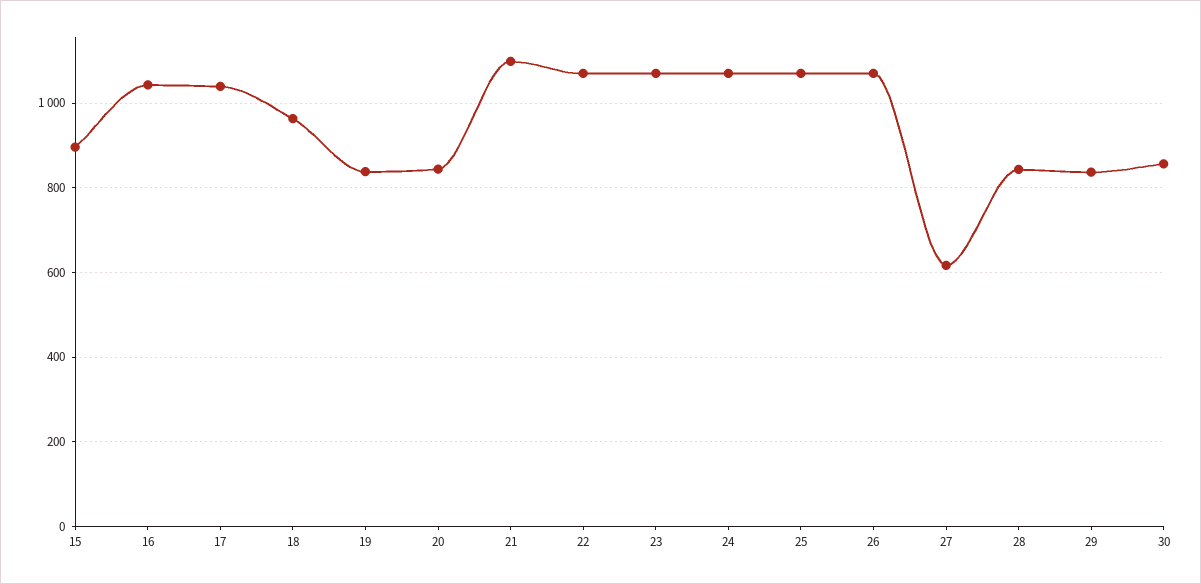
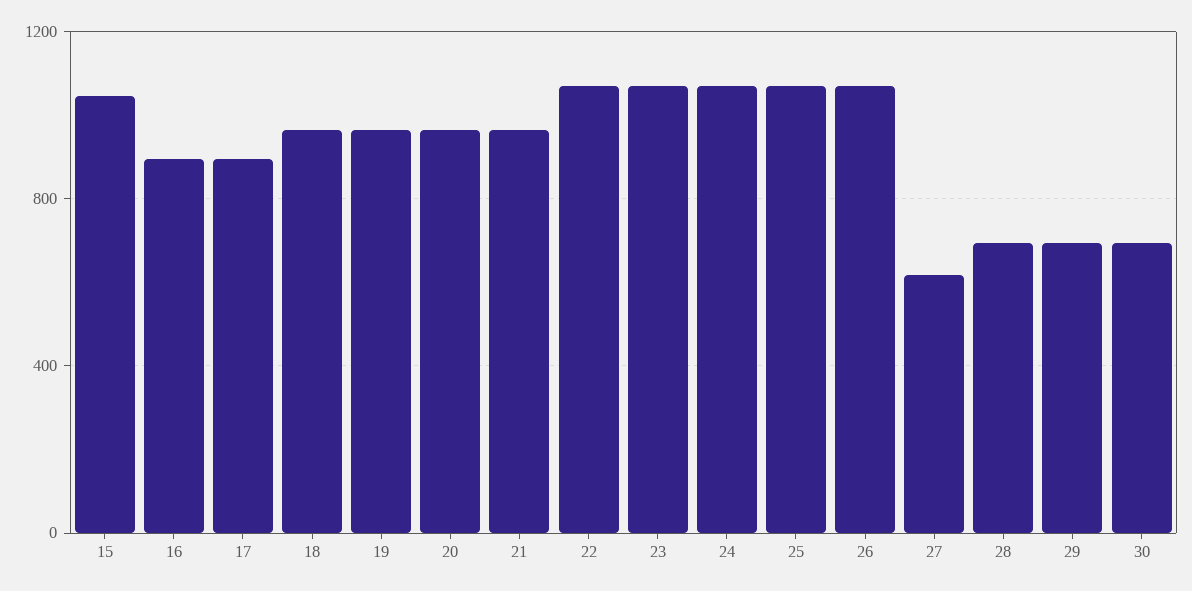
15: 900 -> 1050
16: 1040 -> 900
17: 1040 -> 900
19: 840 -> 950
20: 840 -> 950
21: 1100 -> 950
28: 840 -> 700
29: 840 -> 700
30: 860 -> 700

